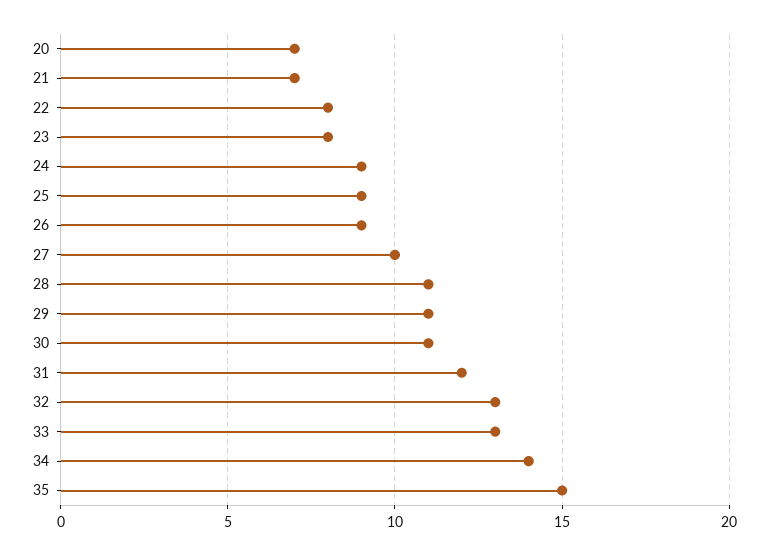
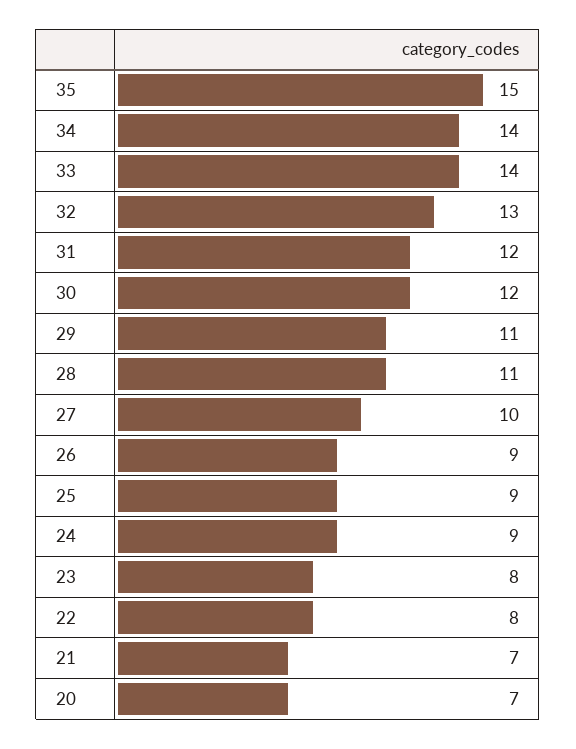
30: 11 -> 12
33: 13 -> 14

